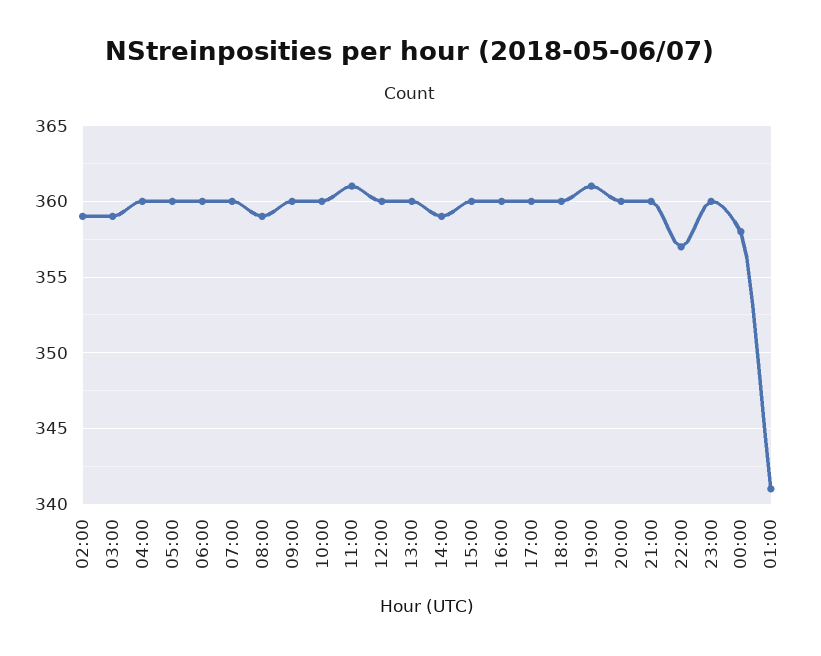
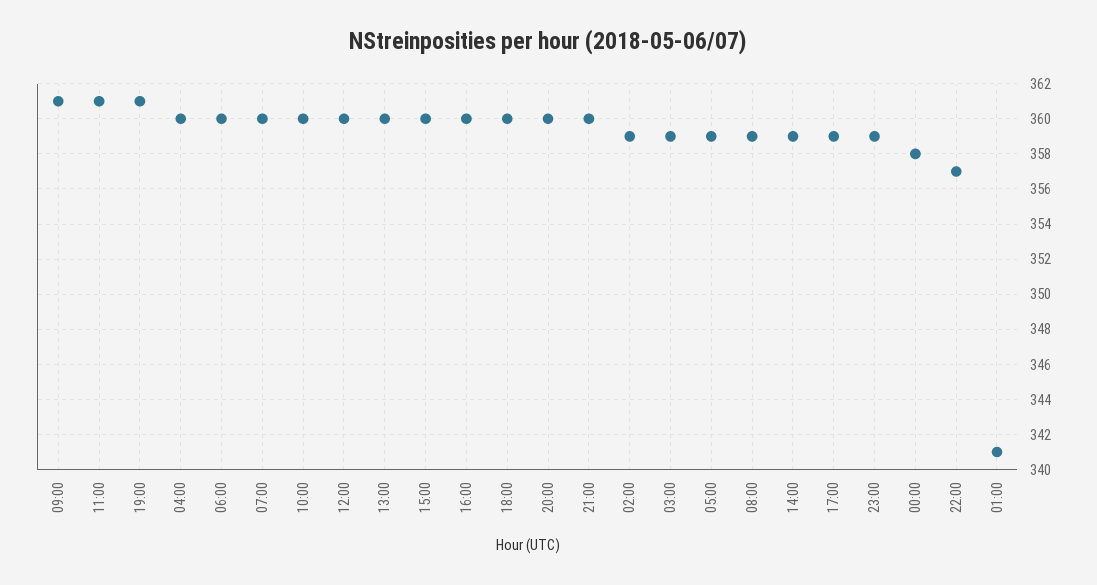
05:00: 360 -> 359
09:00: 360 -> 361
17:00: 360 -> 359
23:00: 360 -> 359

